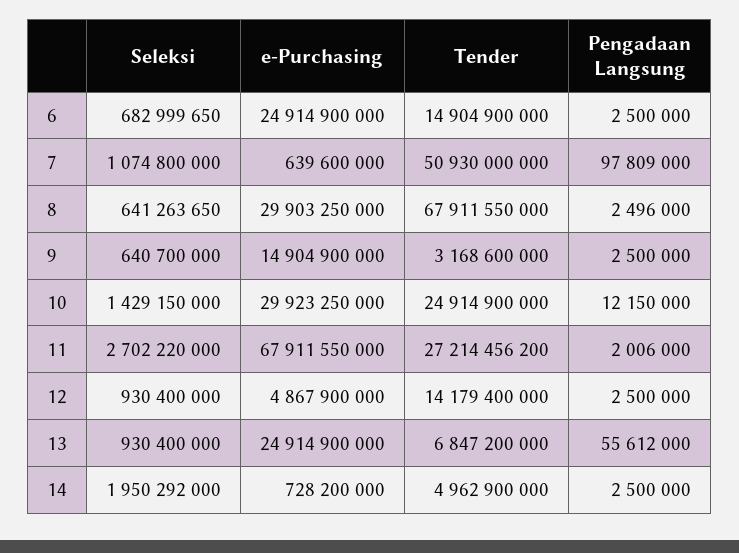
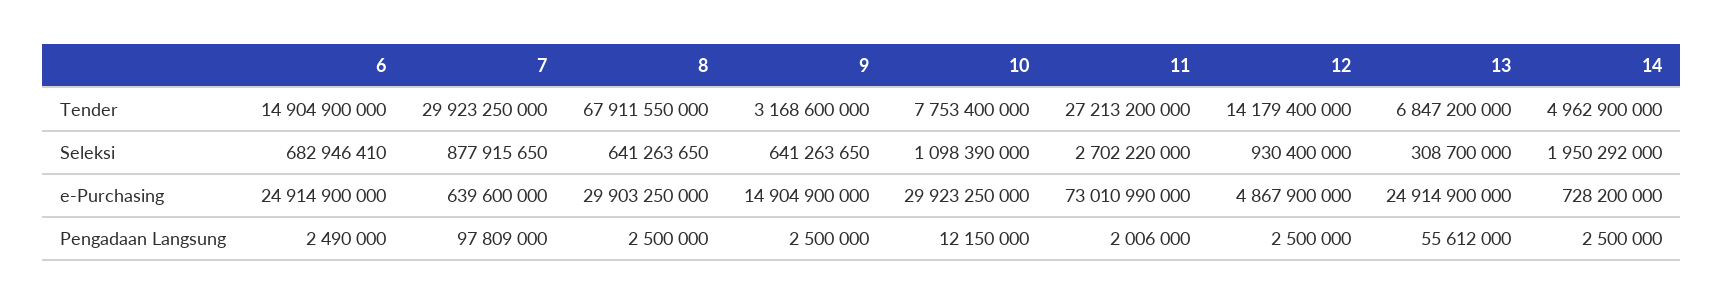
Seleksi, 6: 682999650 -> 682946410
Pengadaan Langsung, 6: 2500000 -> 2490000
Seleksi, 7: 1074800000 -> 877915650
Tender, 7: 50930000000 -> 29923250000
Pengadaan Langsung, 8: 2496000 -> 2500000
Seleksi, 9: 640700000 -> 641263650
Seleksi, 10: 1429150000 -> 1098390000
Tender, 10: 24914900000 -> 7753400000
e-Purchasing, 11: 67911550000 -> 73010990000
Tender, 11: 27214456200 -> 27213200000
Seleksi, 13: 930400000 -> 308700000

